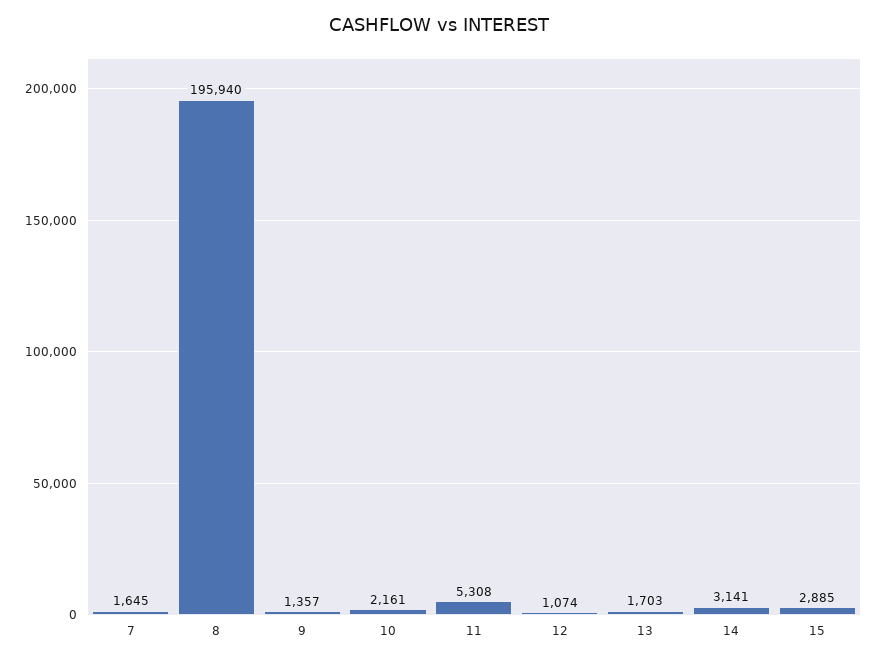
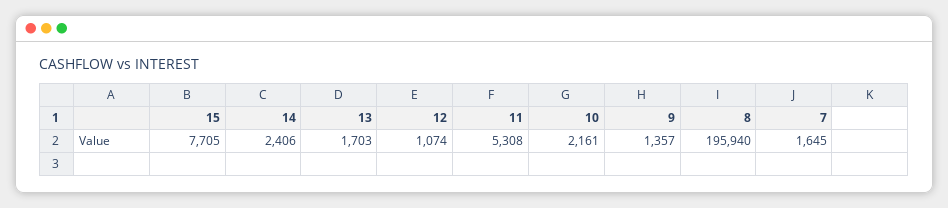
14: 3141 -> 2406
15: 2885 -> 7705

